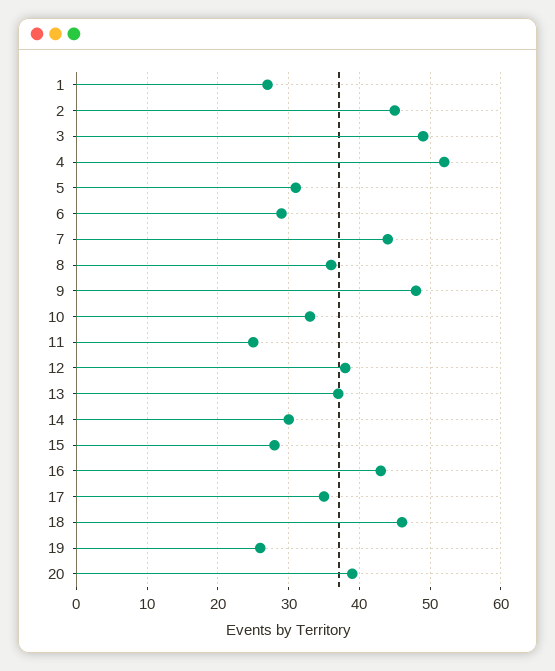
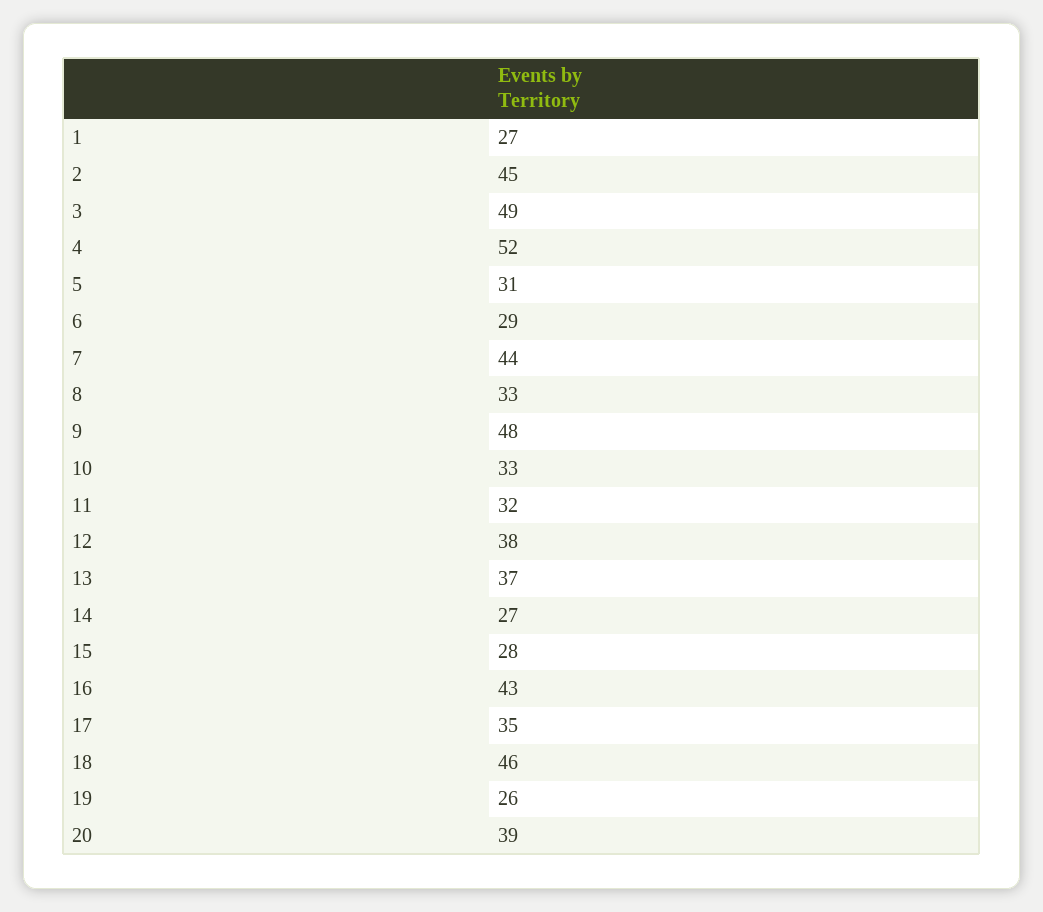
8: 36 -> 33
11: 25 -> 32
14: 30 -> 27

